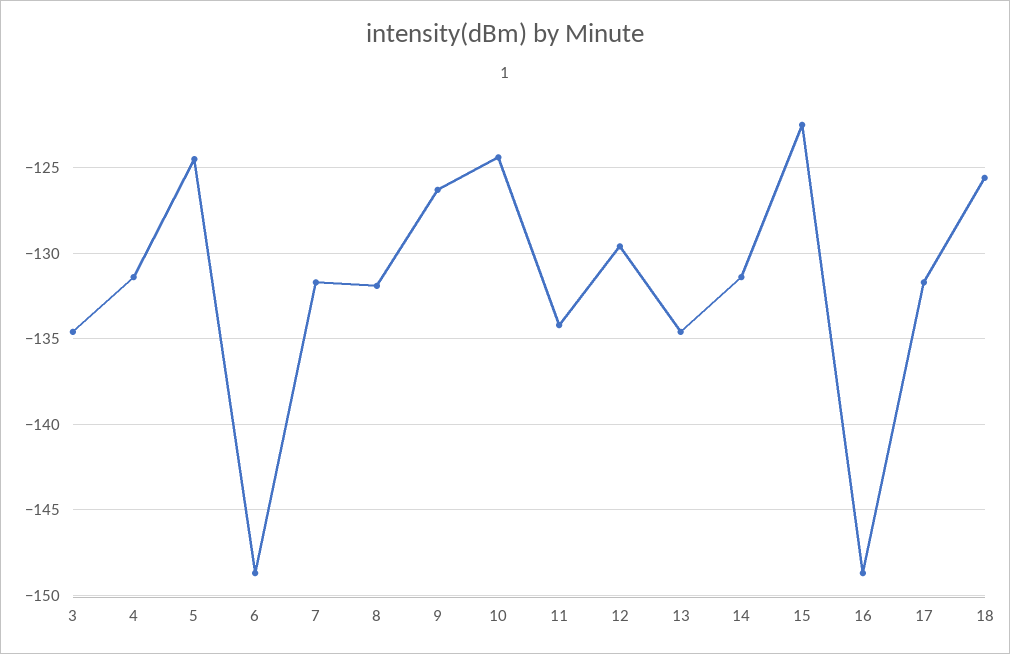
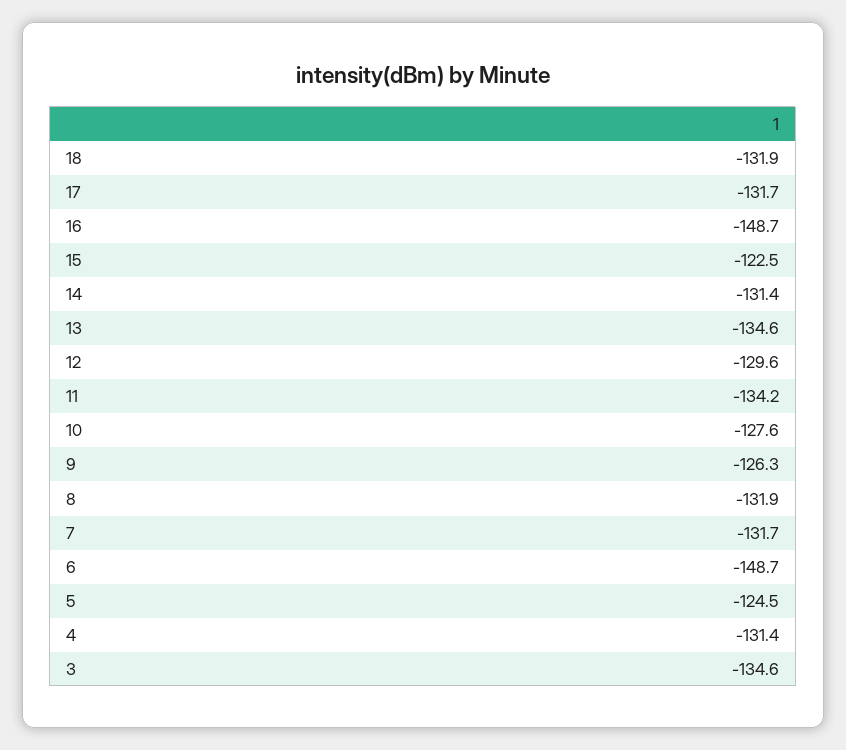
10: -124.5 -> -127.6
18: -125.5 -> -131.9

